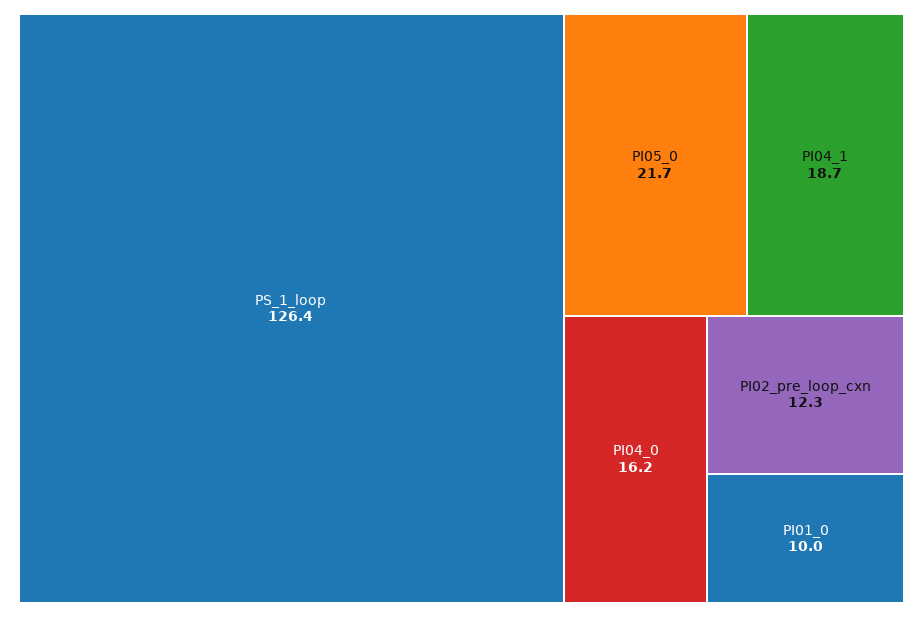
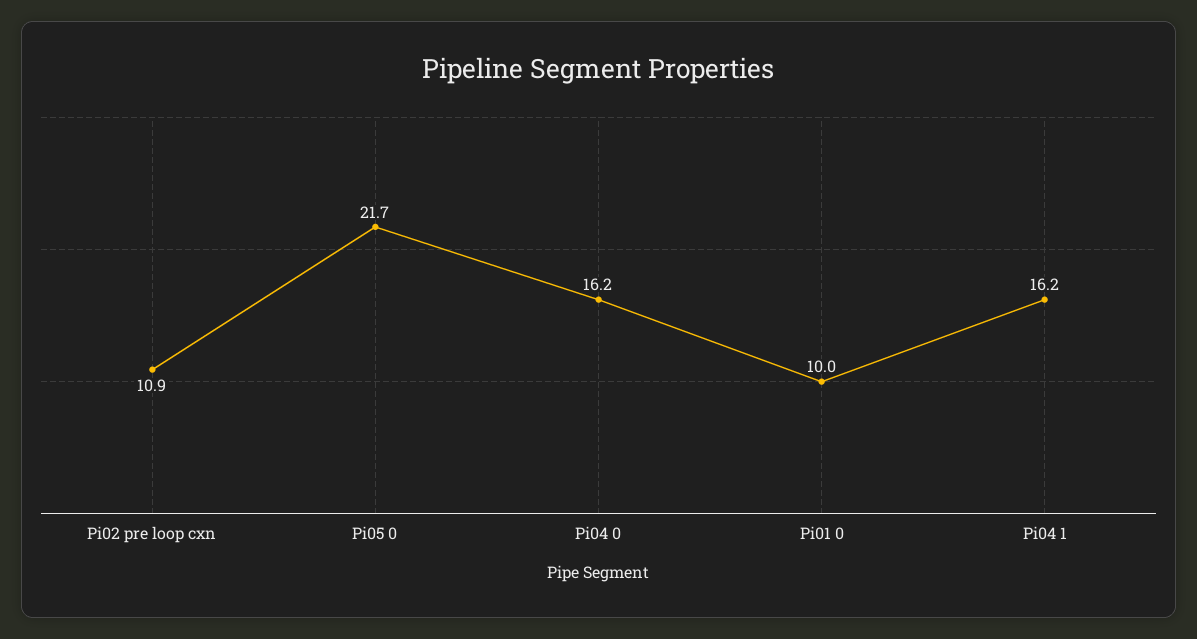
PS_1_loop: 126.4 -> none
PI04_1: 18.7 -> 16.2
PI02_pre_loop_cxn: 12.3 -> 10.9

